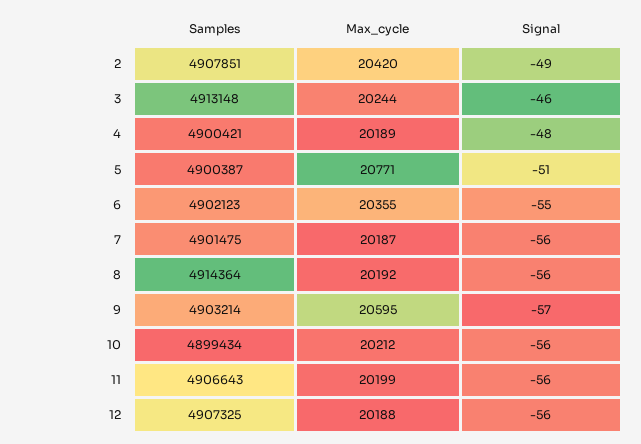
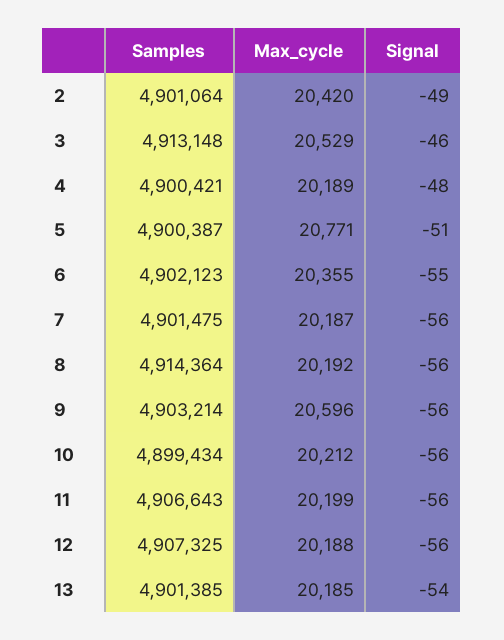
Samples, 2: 4907851 -> 4901064
Max_cycle, 3: 20244 -> 20529
Max_cycle, 9: 20595 -> 20596
Signal, 9: -57 -> -56
Samples, 13: none -> 4901385
Max_cycle, 13: none -> 20185
Signal, 13: none -> -54

